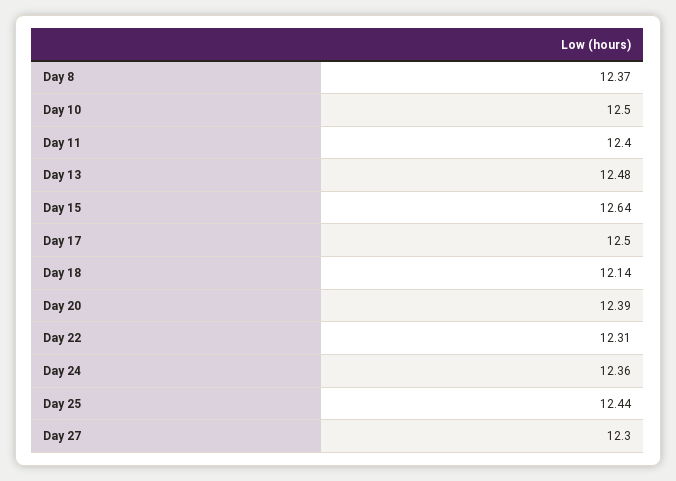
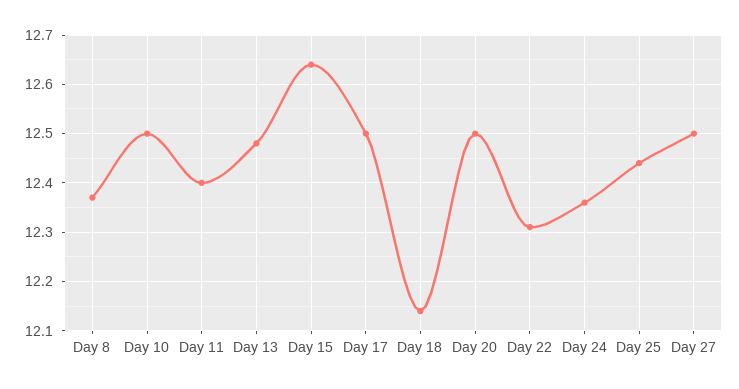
Day 20: 12.39 -> 12.5
Day 27: 12.3 -> 12.5

